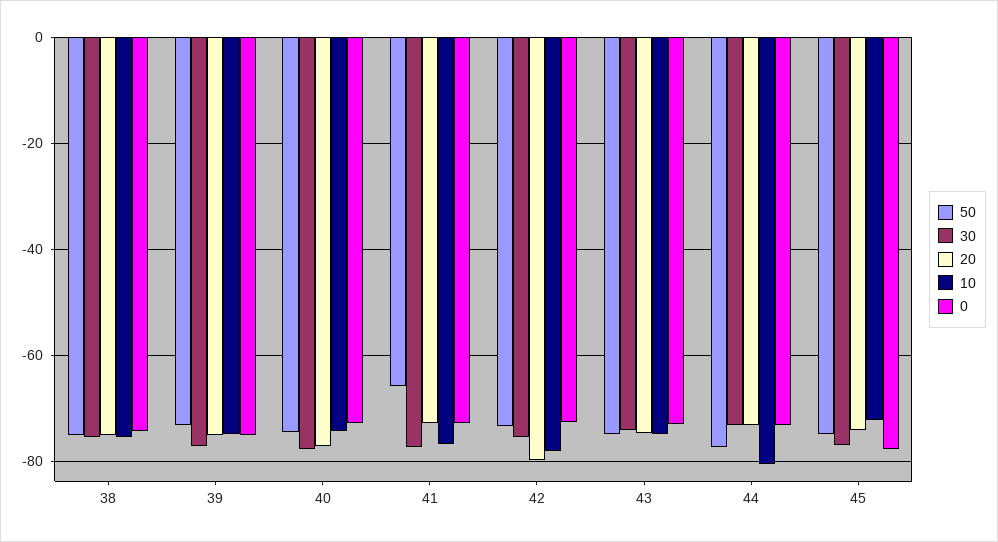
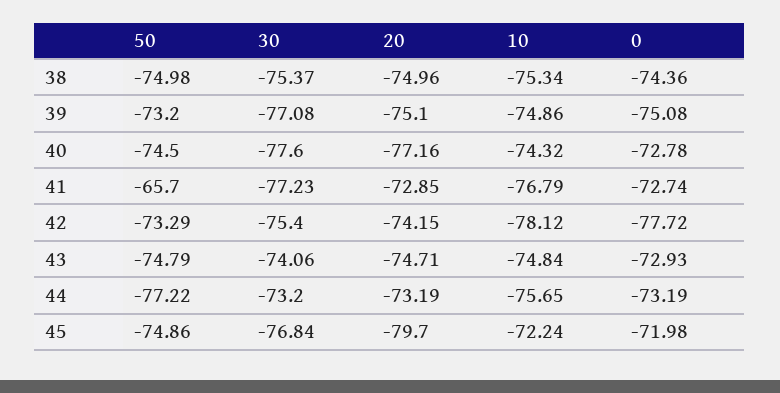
20, 42: -80 -> -74.15
0, 42: -72 -> -77.72
10, 44: -80 -> -75.65
20, 45: -74 -> -79.7
0, 45: -78 -> -71.98

